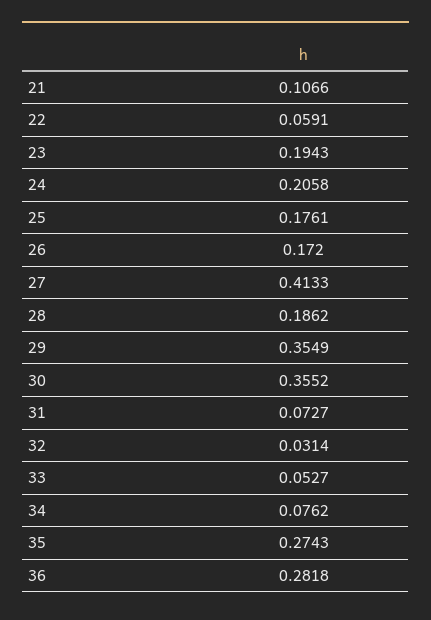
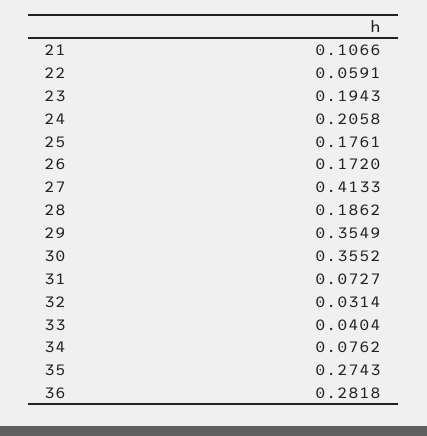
33: 0.0527 -> 0.0404

